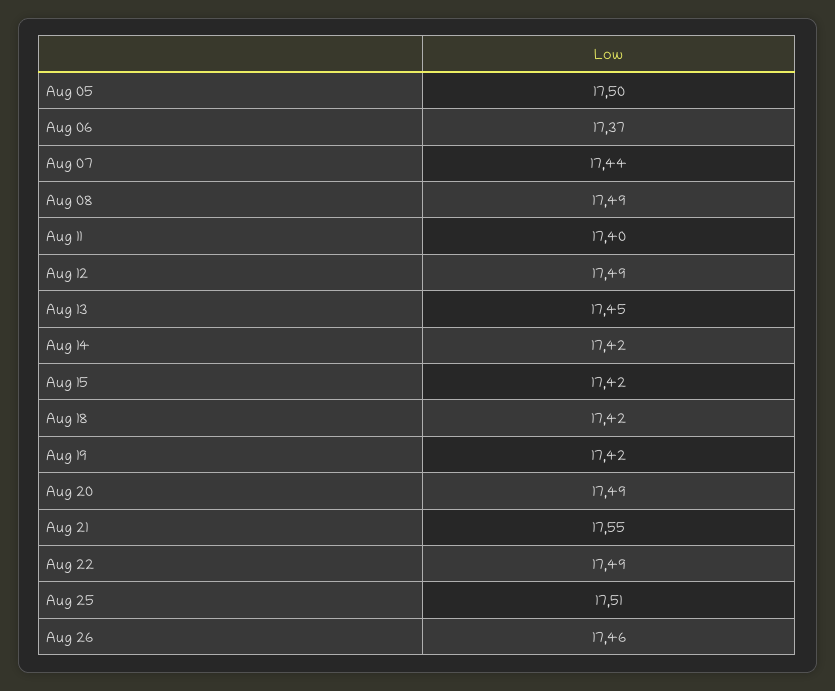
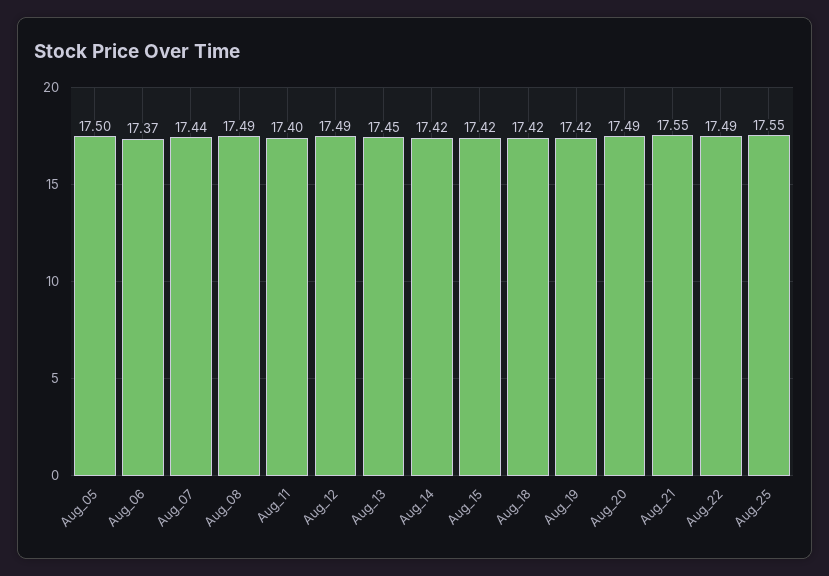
Aug 25: 17.51 -> 17.55
Aug 26: 17.46 -> none

